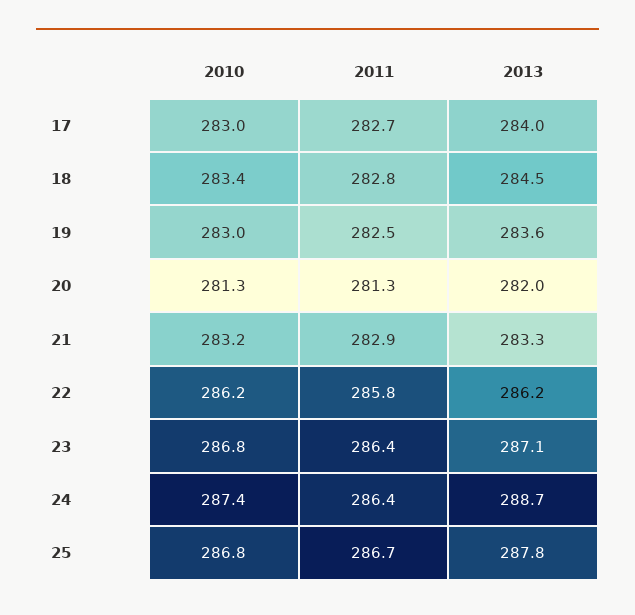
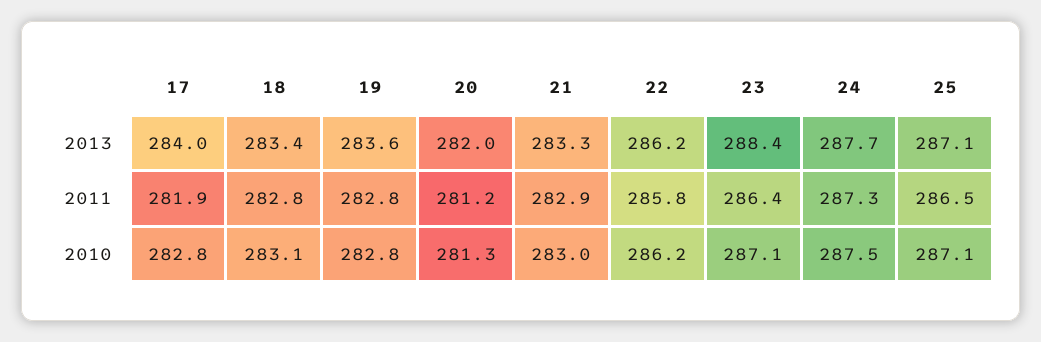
2010, 17: 283 -> 282.8
2011, 17: 282.7 -> 281.9
2010, 18: 283.4 -> 283.1
2013, 18: 284.5 -> 283.4
2010, 19: 283 -> 282.8
2011, 19: 282.5 -> 282.8
2011, 20: 281.3 -> 281.2
2010, 21: 283.2 -> 283
2010, 23: 286.8 -> 287.1
2013, 23: 287.1 -> 288.4
2010, 24: 287.4 -> 287.5
2011, 24: 286.4 -> 287.3
2013, 24: 288.7 -> 287.7
2010, 25: 286.8 -> 287.1
2011, 25: 286.7 -> 286.5
2013, 25: 287.8 -> 287.1

